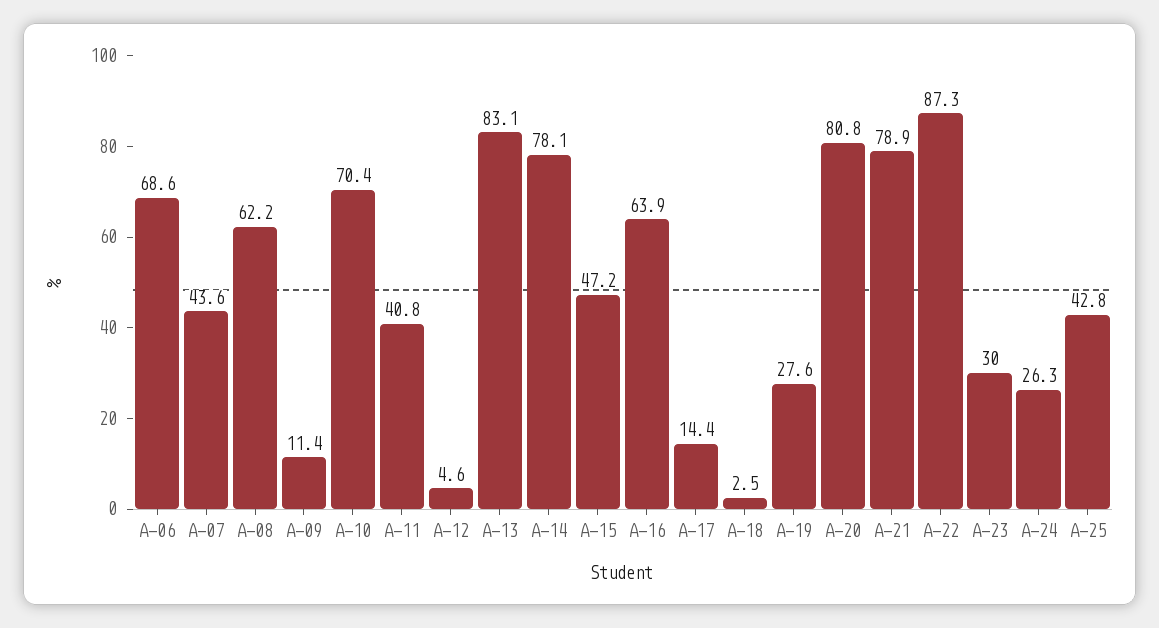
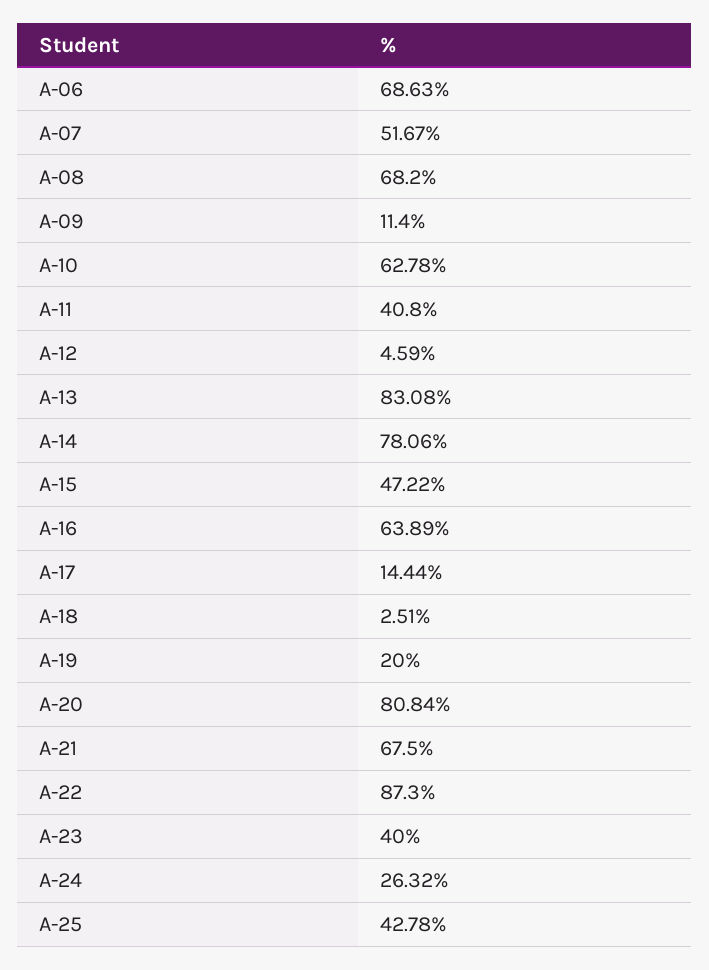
A-07: 43.6 -> 51.67
A-08: 62.2 -> 68.2
A-10: 70.4 -> 62.78
A-19: 27.6 -> 20
A-21: 78.9 -> 67.5
A-23: 30 -> 40

